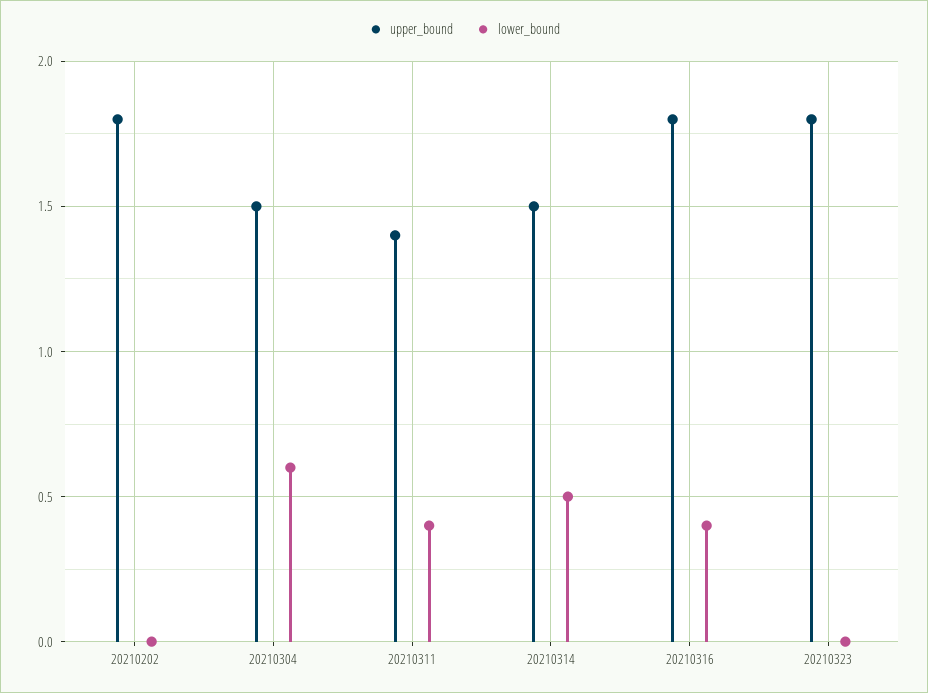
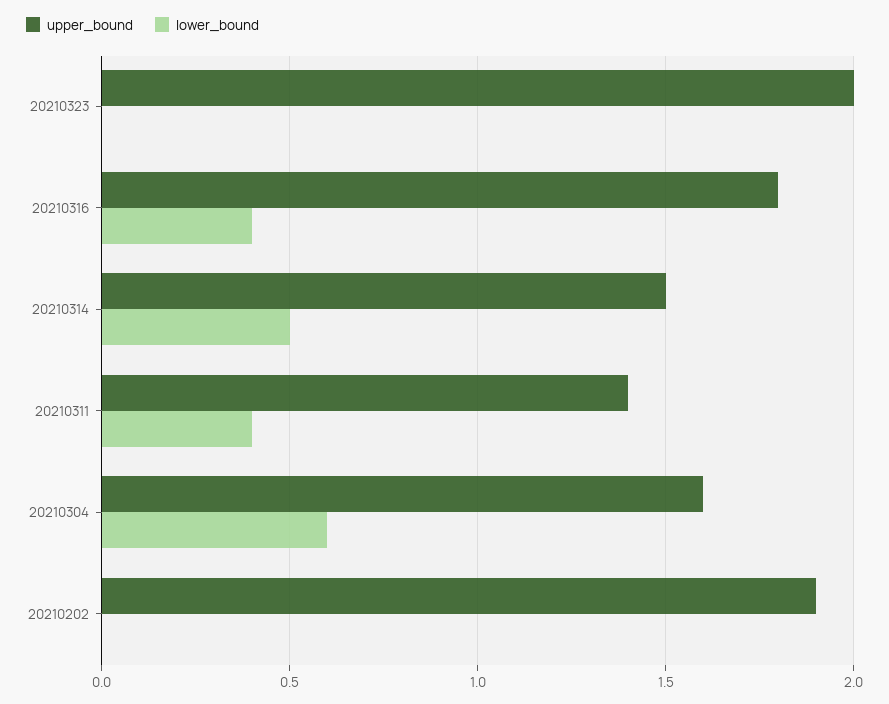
upper_bound, 20210202: 1.8 -> 1.9
upper_bound, 20210304: 1.5 -> 1.6
upper_bound, 20210323: 1.8 -> 2

